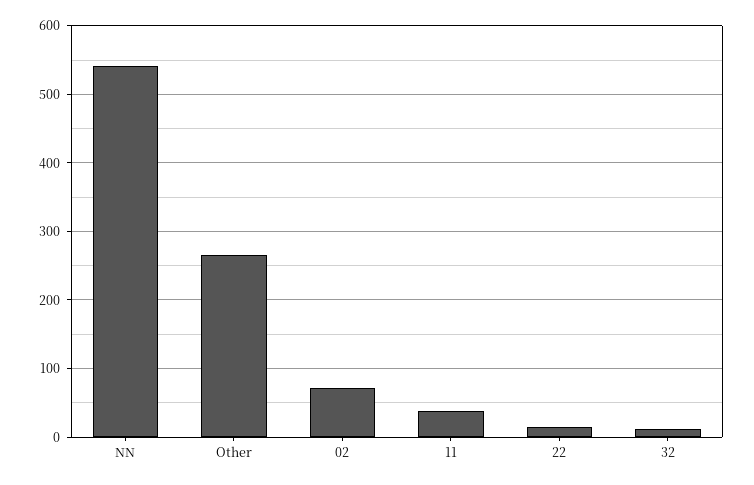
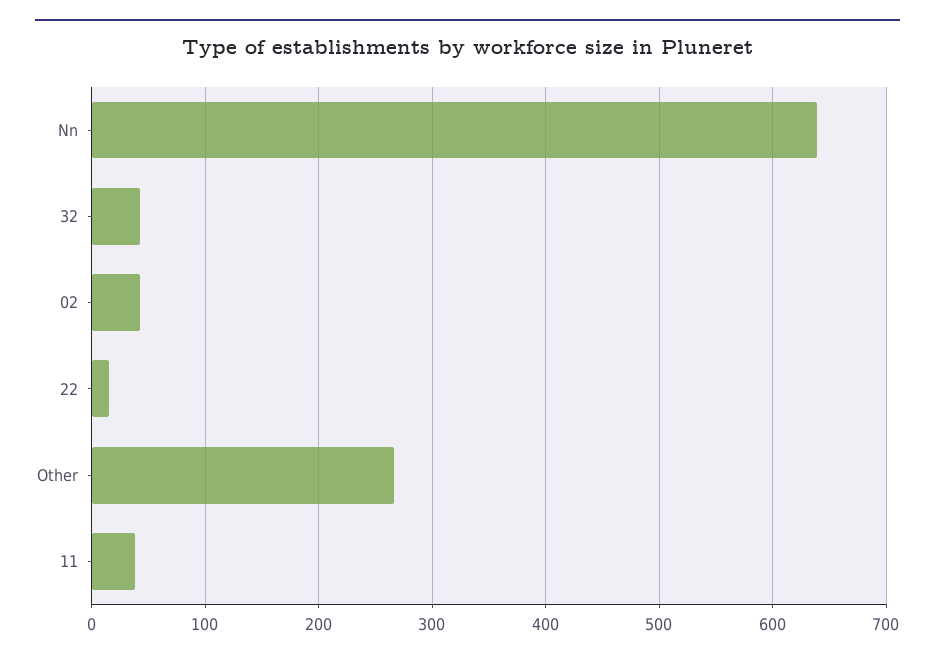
NN: 540 -> 640
02: 70 -> 40
32: 10 -> 40

